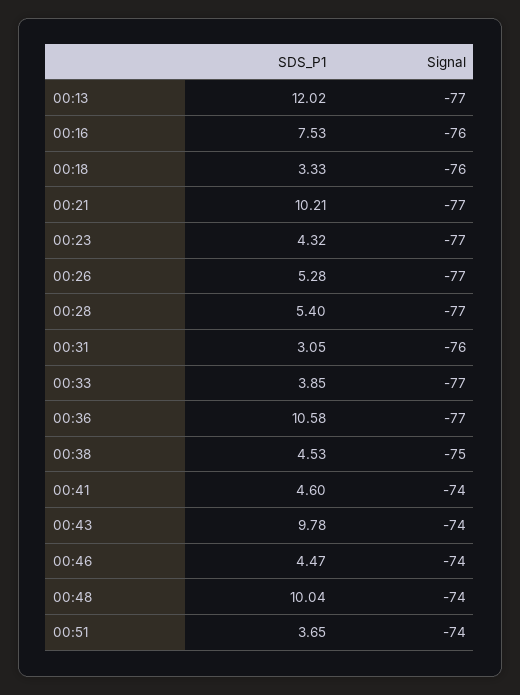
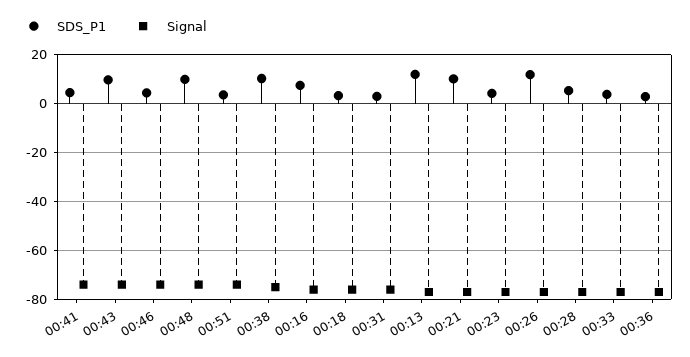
SDS_P1, 00:26: 5.28 -> 12.5
SDS_P1, 00:36: 10.58 -> 2.5
SDS_P1, 00:38: 4.53 -> 10

